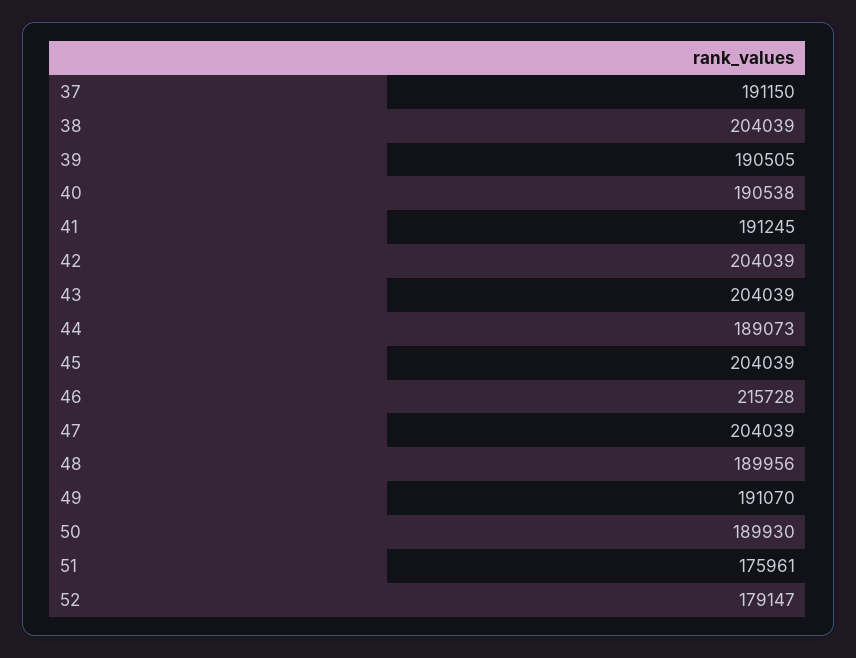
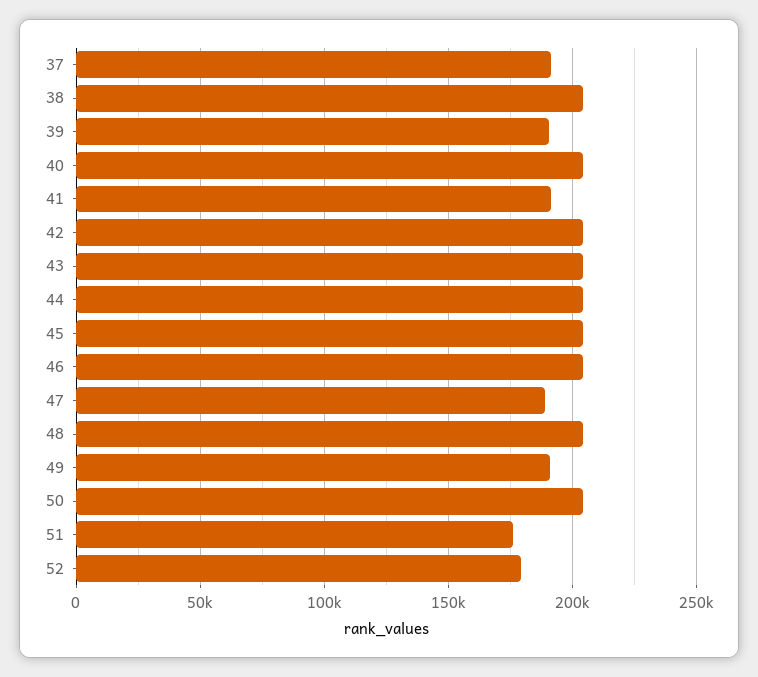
40: 190538 -> 205000
44: 189073 -> 205000
46: 215728 -> 205000
47: 204039 -> 190000
48: 189956 -> 205000
50: 189930 -> 205000

